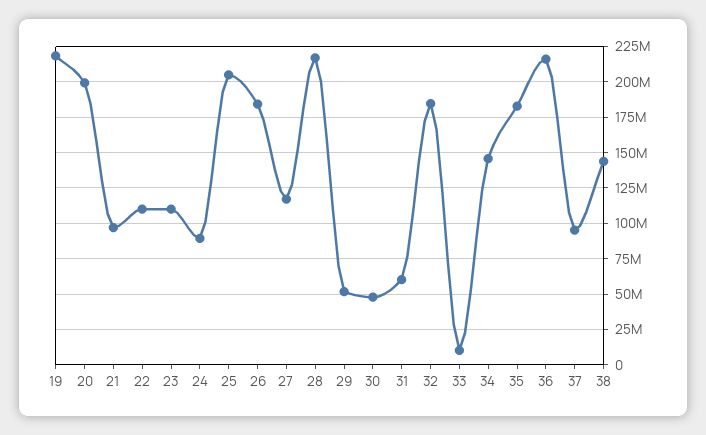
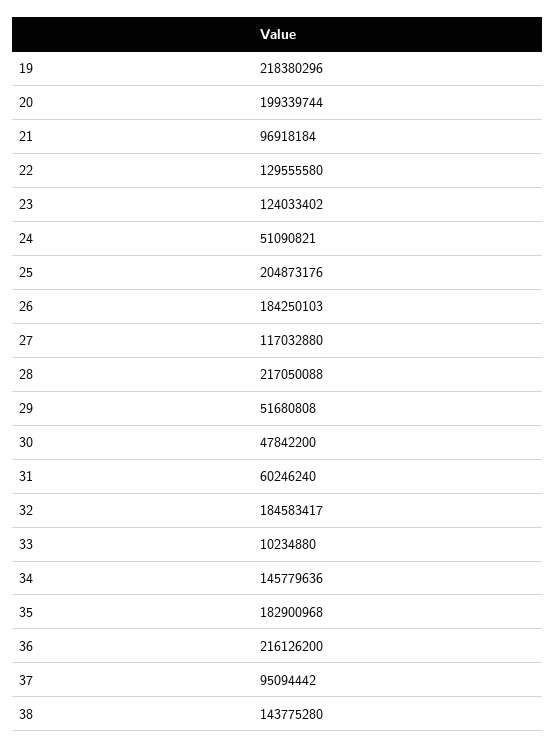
22: 110000000 -> 129555580
23: 110000000 -> 124033402
24: 90000000 -> 51090821

